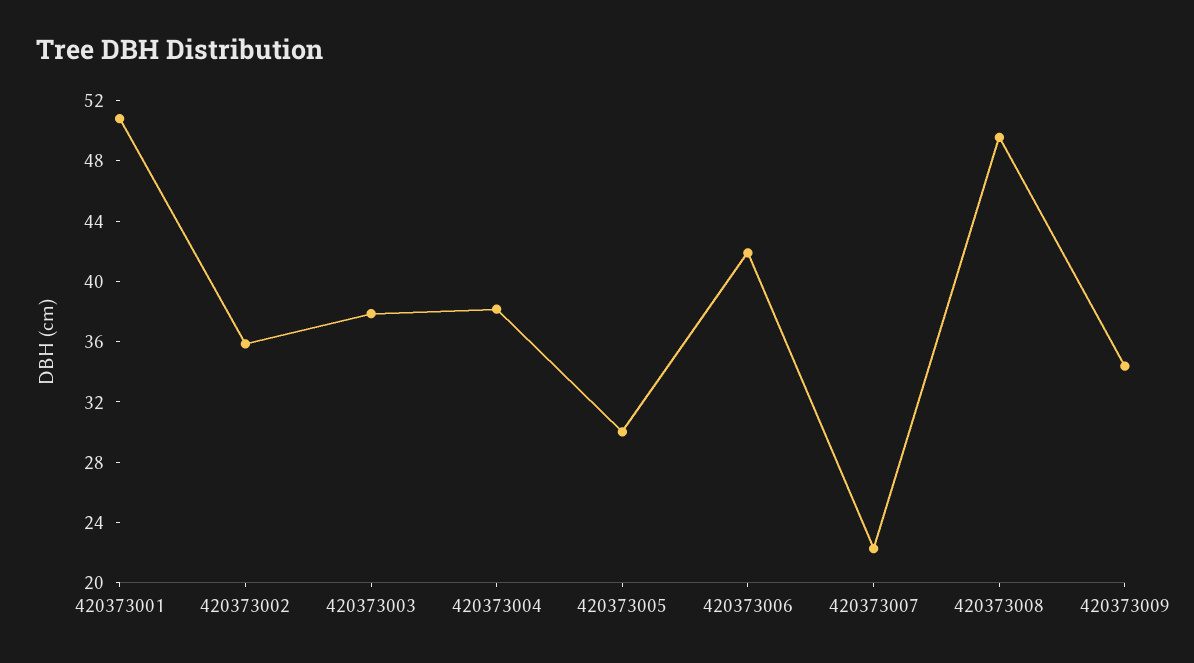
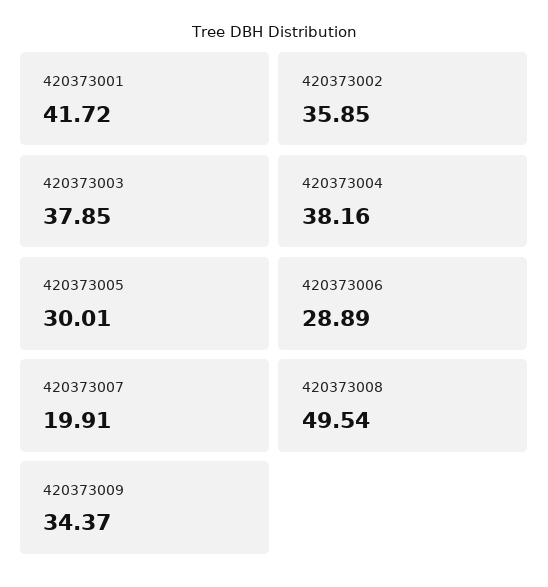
420373001: 51 -> 41.72
420373006: 42 -> 28.89
420373007: 22 -> 19.91

